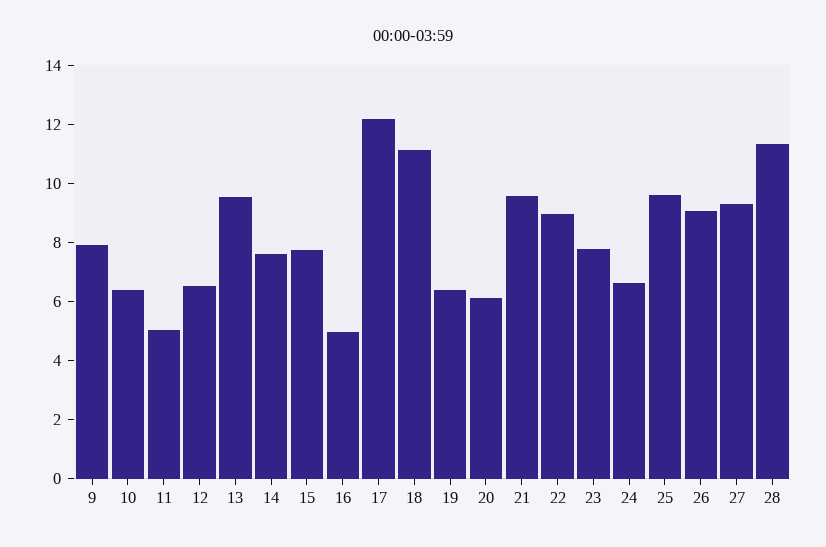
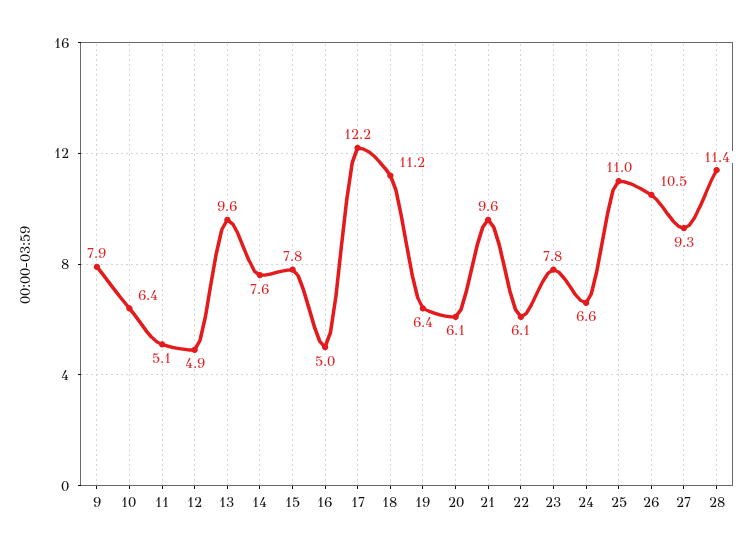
12: 6.5 -> 4.9
22: 9 -> 6.1
25: 9.5 -> 11
26: 9 -> 10.5

